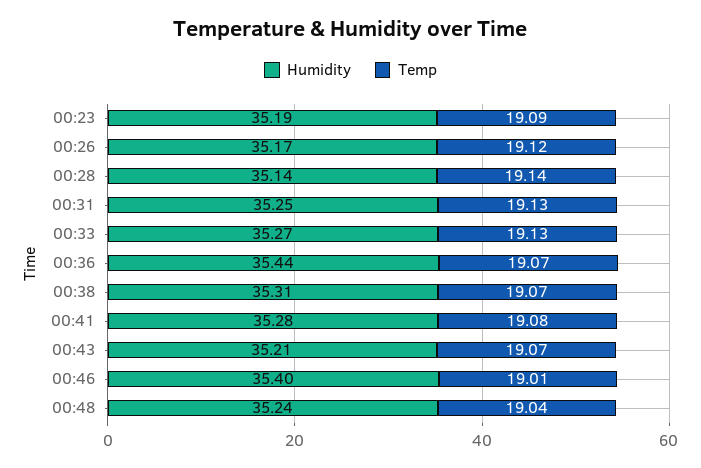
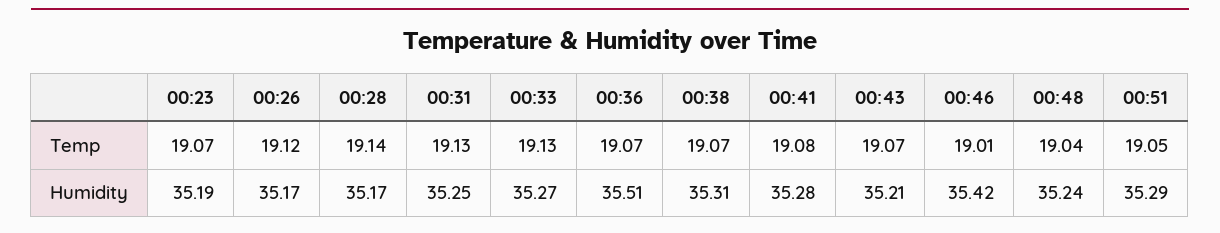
Temp, 00:23: 19.09 -> 19.07
Humidity, 00:28: 35.14 -> 35.17
Humidity, 00:36: 35.44 -> 35.51
Humidity, 00:46: 35.4 -> 35.42
Temp, 00:51: none -> 19.05
Humidity, 00:51: none -> 35.29

